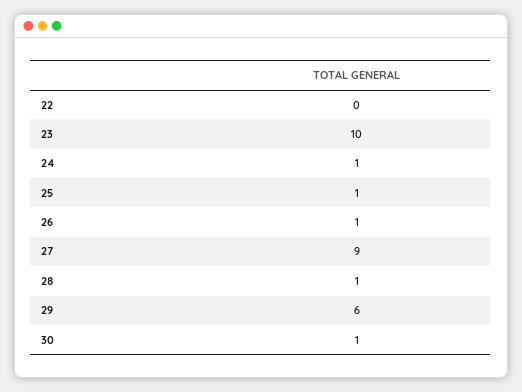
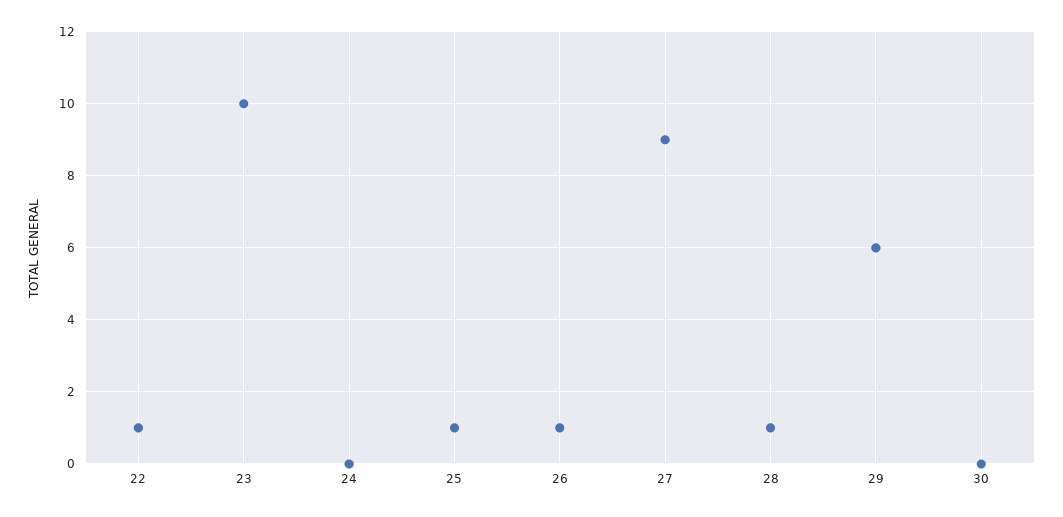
22: 0 -> 1
24: 1 -> 0
30: 1 -> 0

